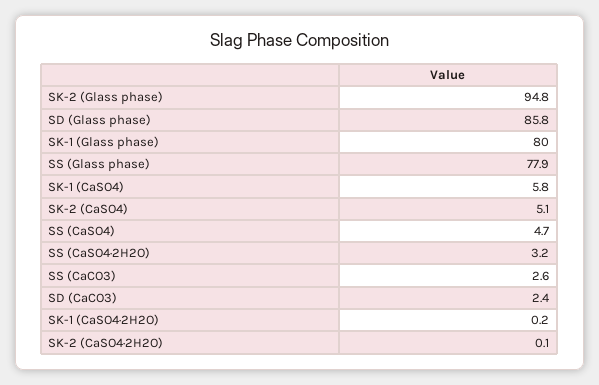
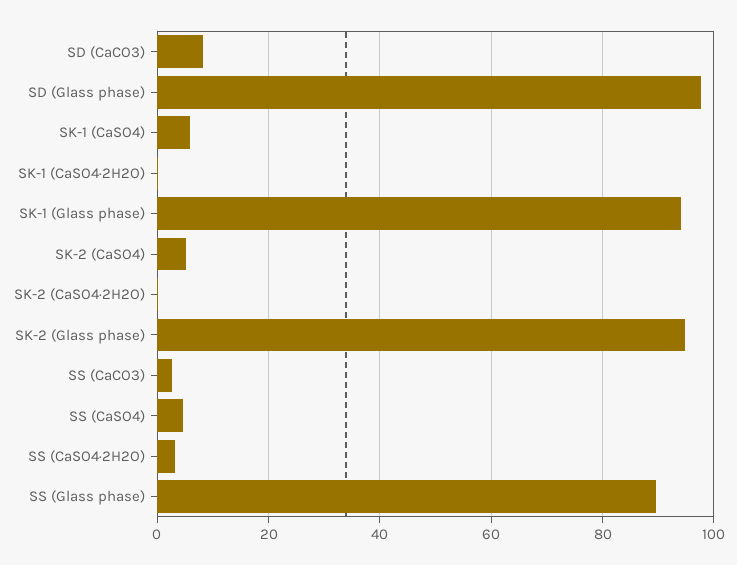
SD (Glass phase): 85.8 -> 98
SK-1 (Glass phase): 80 -> 94
SS (Glass phase): 77.9 -> 90
SD (CaCO3): 2.4 -> 8

